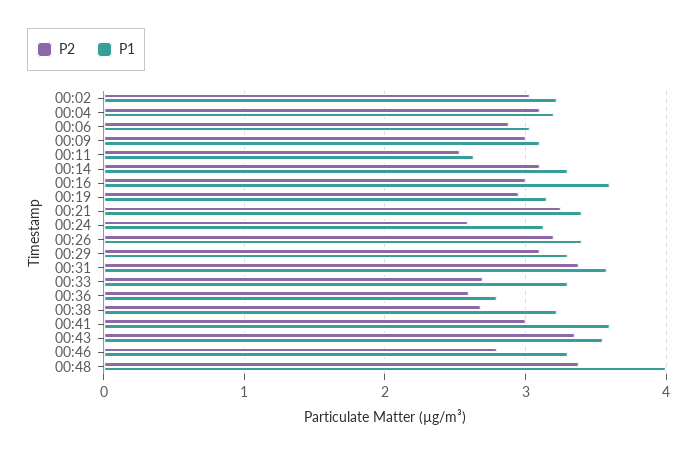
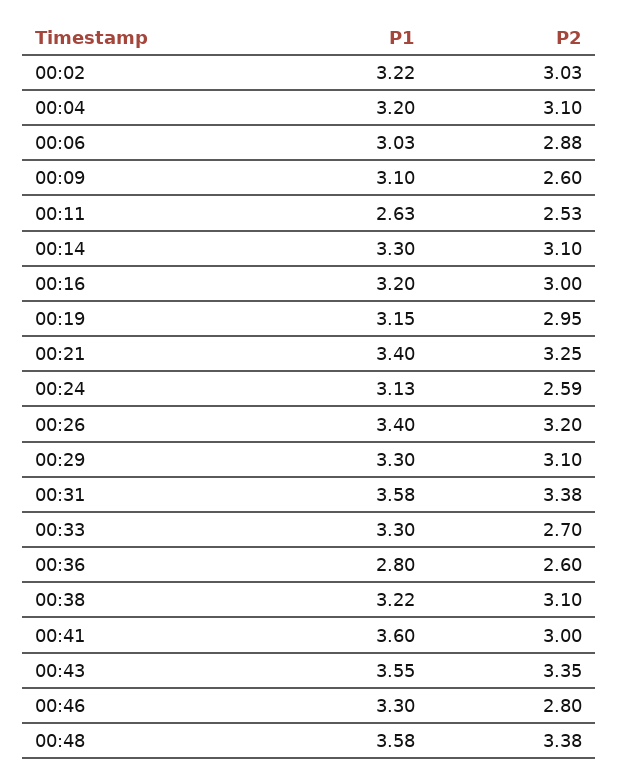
P2, 00:09: 3 -> 2.6
P1, 00:16: 3.6 -> 3.2
P2, 00:38: 2.7 -> 3.1
P1, 00:48: 4 -> 3.58

